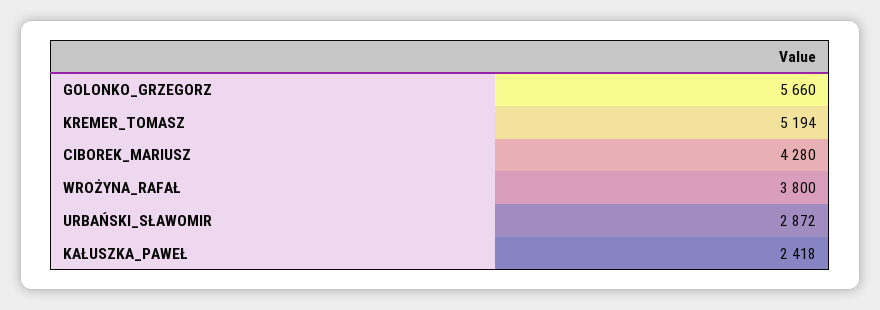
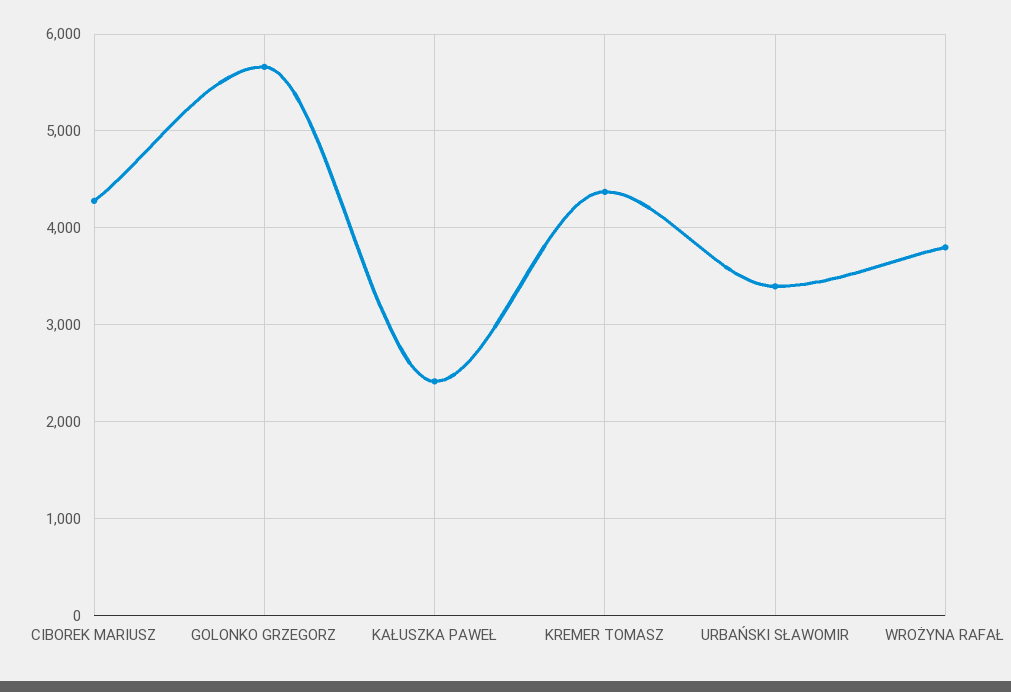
KREMER_TOMASZ: 5194 -> 4400
URBAŃSKI_SŁAWOMIR: 2872 -> 3400

